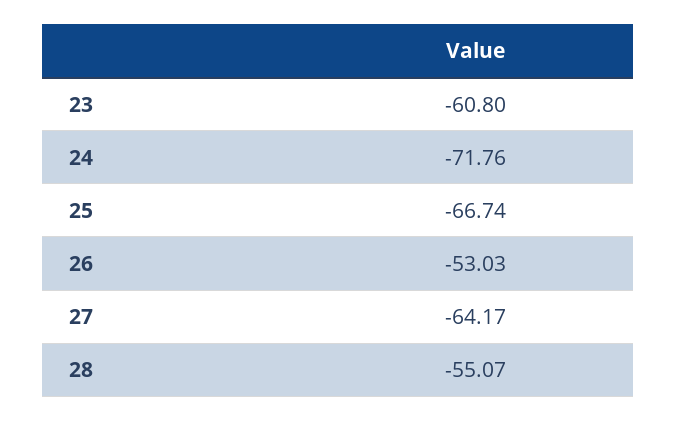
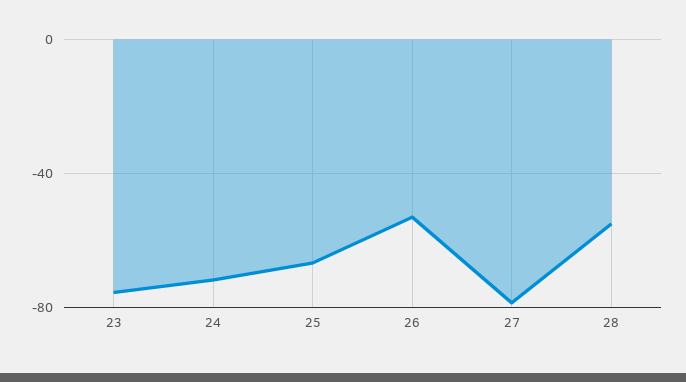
23: -60.8 -> -75
27: -64.17 -> -80

